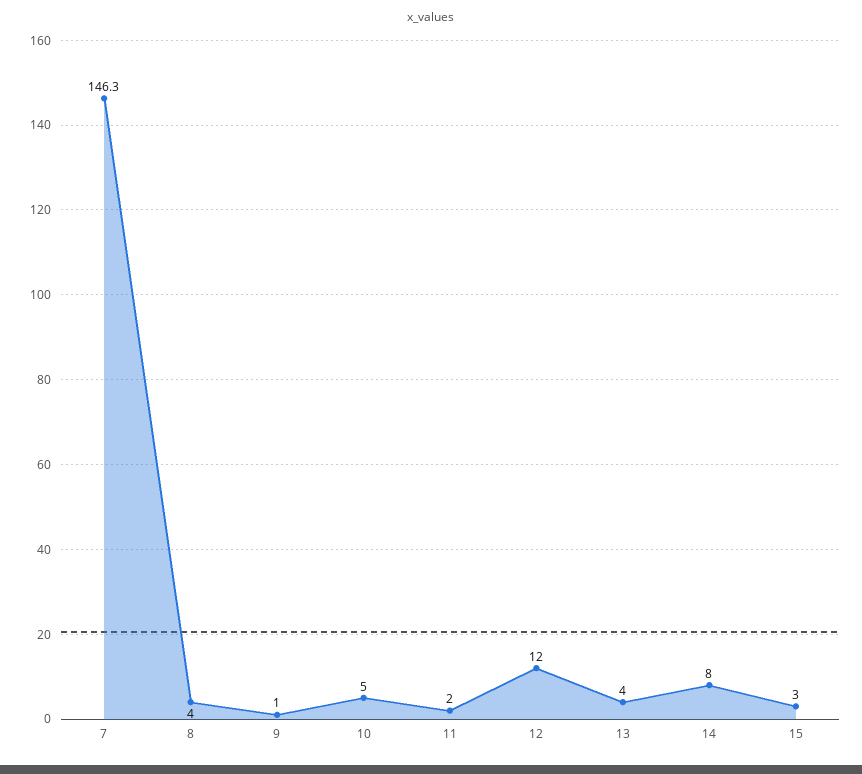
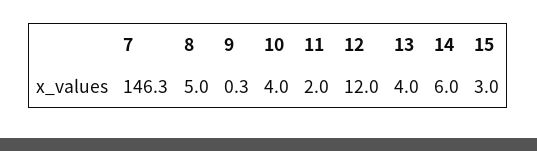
8: 4 -> 5
9: 1 -> 0.3
10: 5 -> 4
14: 8 -> 6

